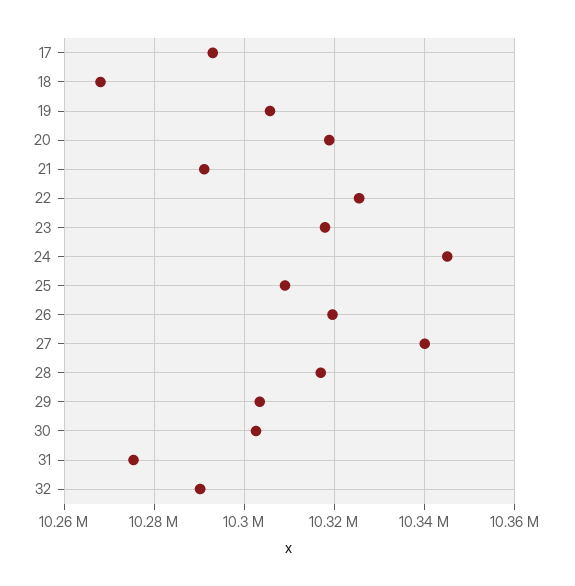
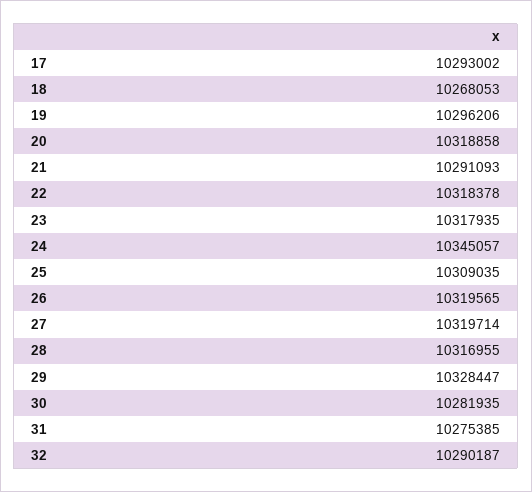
19: 10306000 -> 10296206
22: 10326000 -> 10318378
27: 10340000 -> 10319714
29: 10304000 -> 10328447
30: 10302000 -> 10281935

